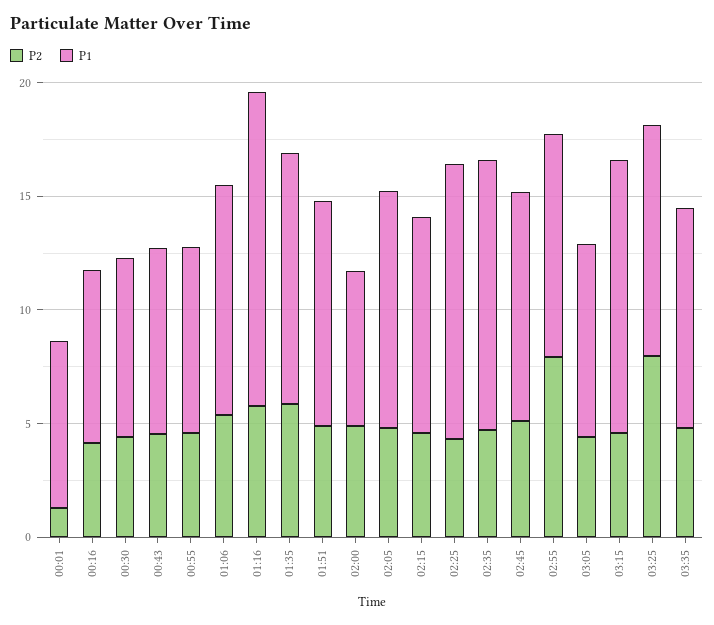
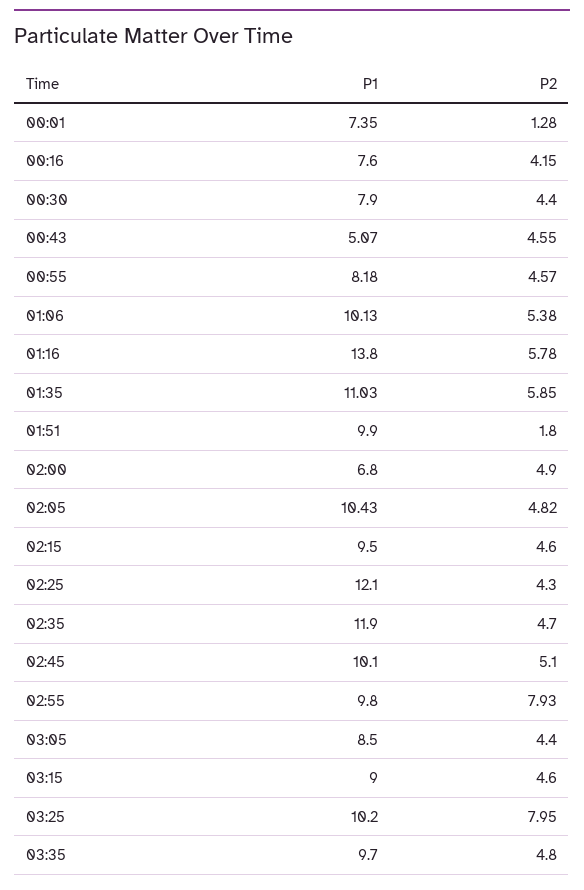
P1, 00:43: 8 -> 5.07
P2, 01:51: 5 -> 1.8
P1, 03:15: 12 -> 9

